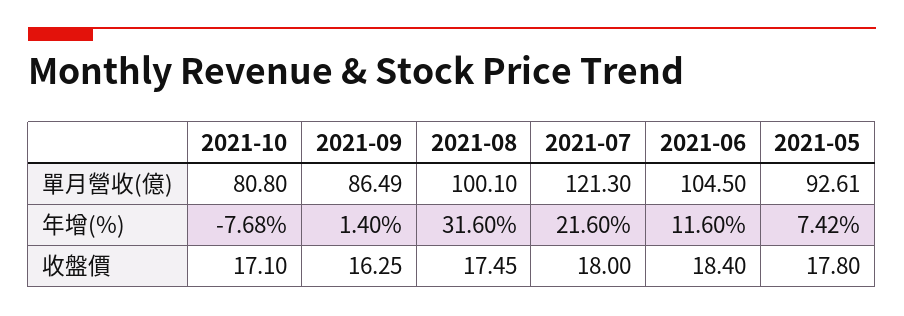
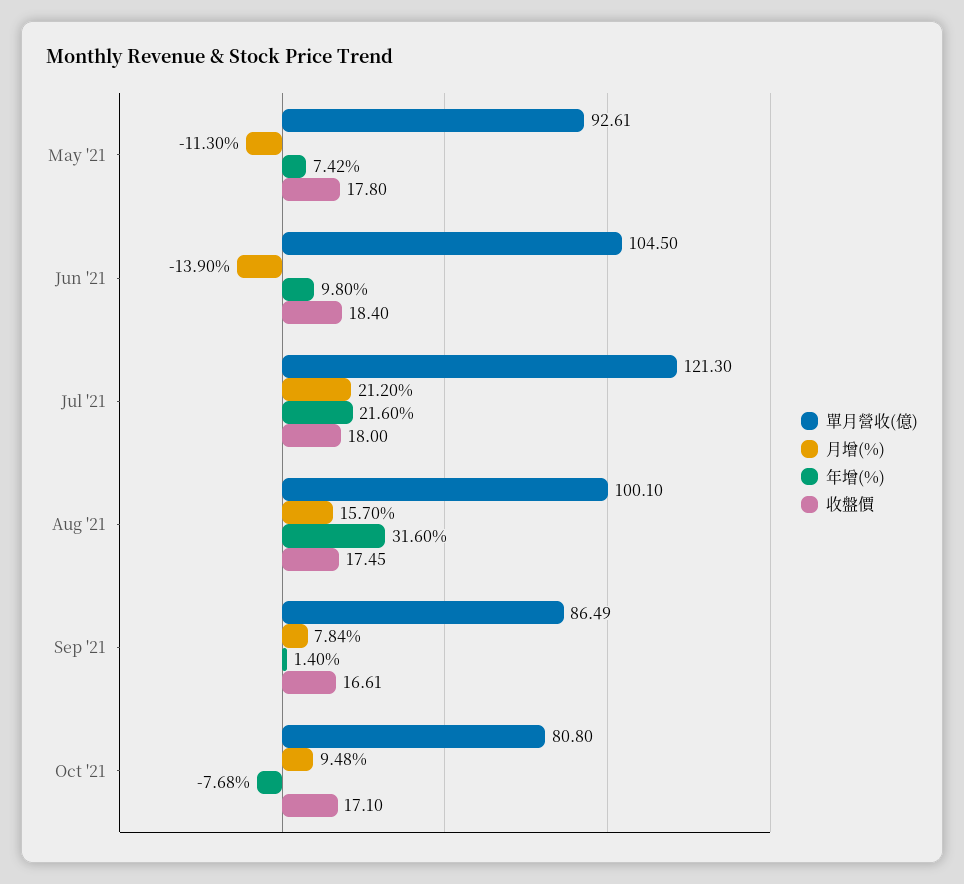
年增(%), 2021-06: 11.6 -> 9.8
收盤價, 2021-09: 16.25 -> 16.61
月增(%), 2021-05: none -> -11.3
月增(%), 2021-06: none -> -13.9
月增(%), 2021-07: none -> 21.2
月增(%), 2021-08: none -> 15.7
月增(%), 2021-09: none -> 7.84
月增(%), 2021-10: none -> 9.48

